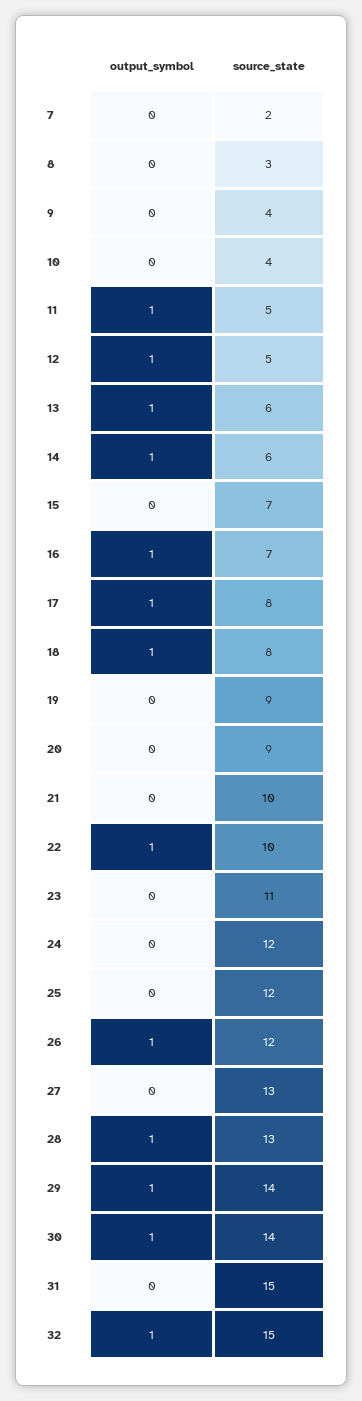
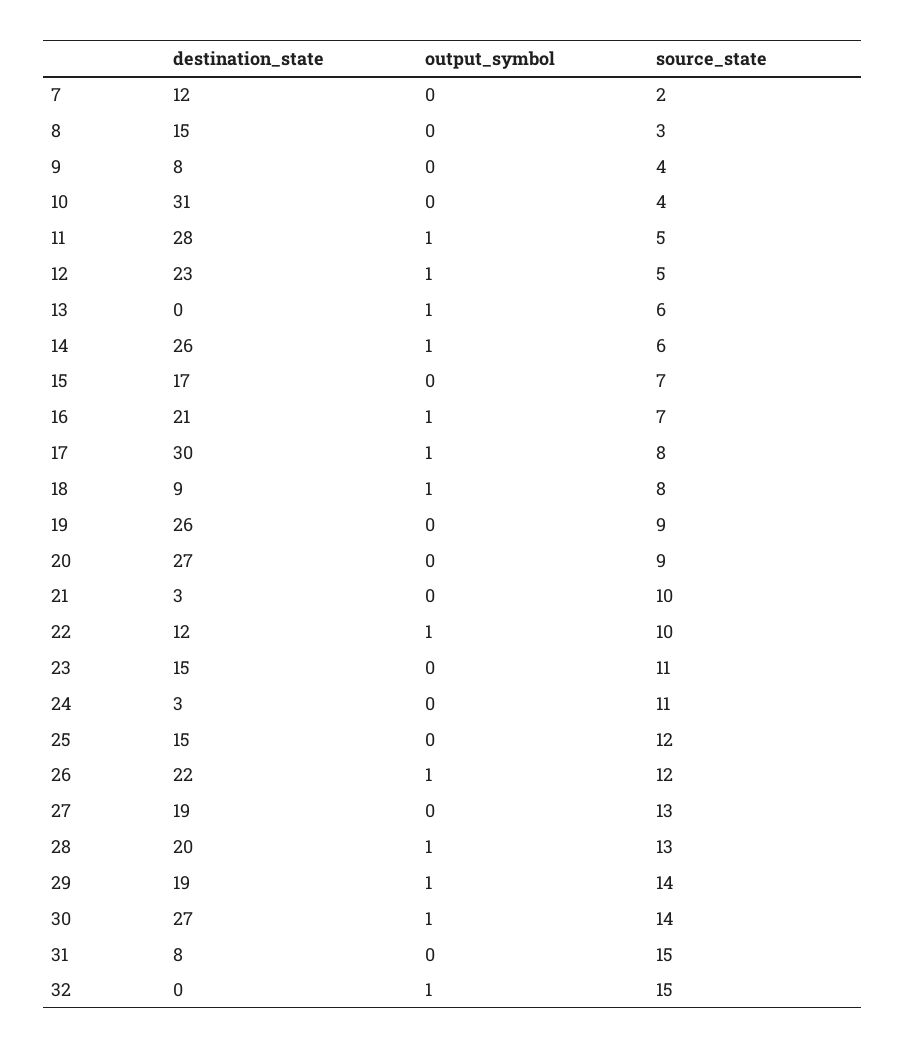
source_state, 24: 12 -> 11
destination_state, 7: none -> 12
destination_state, 8: none -> 15
destination_state, 9: none -> 8
destination_state, 10: none -> 31
destination_state, 11: none -> 28
destination_state, 12: none -> 23
destination_state, 13: none -> 0
destination_state, 14: none -> 26
destination_state, 15: none -> 17
destination_state, 16: none -> 21
destination_state, 17: none -> 30
destination_state, 18: none -> 9
destination_state, 19: none -> 26
destination_state, 20: none -> 27
destination_state, 21: none -> 3
destination_state, 22: none -> 12
destination_state, 23: none -> 15
destination_state, 24: none -> 3
destination_state, 25: none -> 15
destination_state, 26: none -> 22
destination_state, 27: none -> 19
destination_state, 28: none -> 20
destination_state, 29: none -> 19
destination_state, 30: none -> 27
destination_state, 31: none -> 8
destination_state, 32: none -> 0

